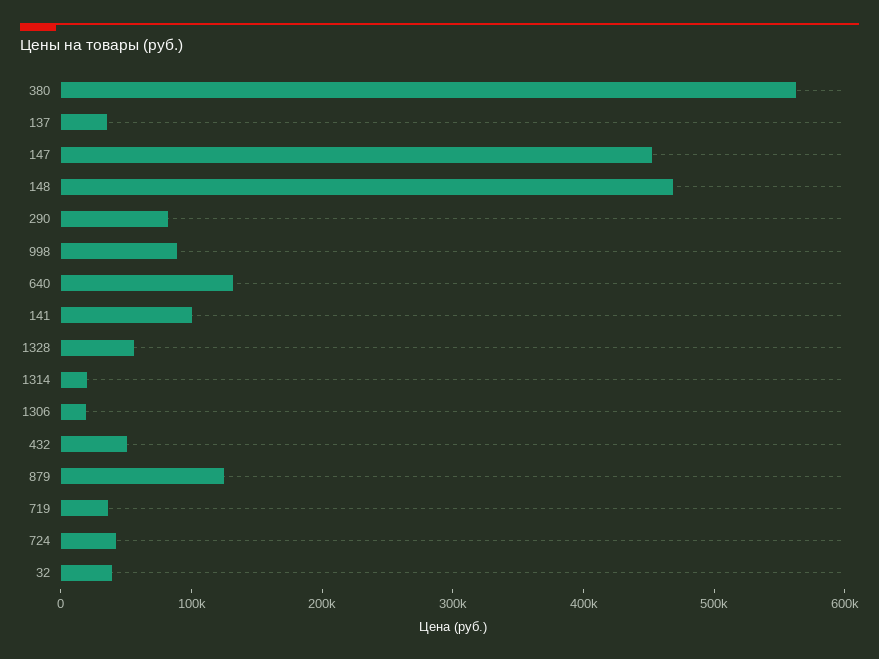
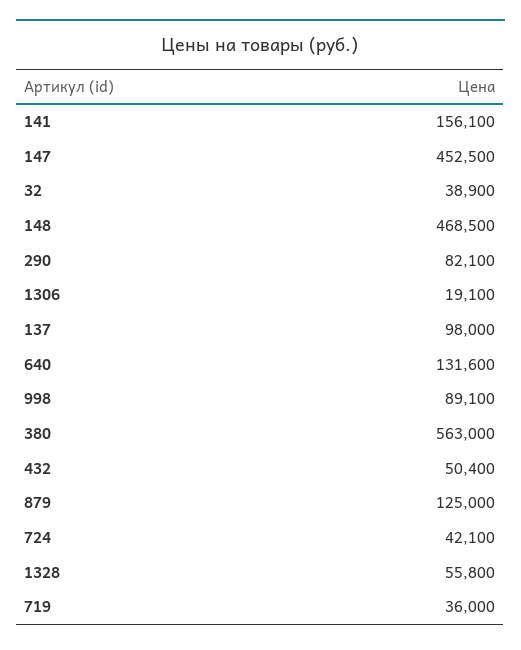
137: 40000 -> 98000
141: 100000 -> 156100
1314: 20000 -> none

